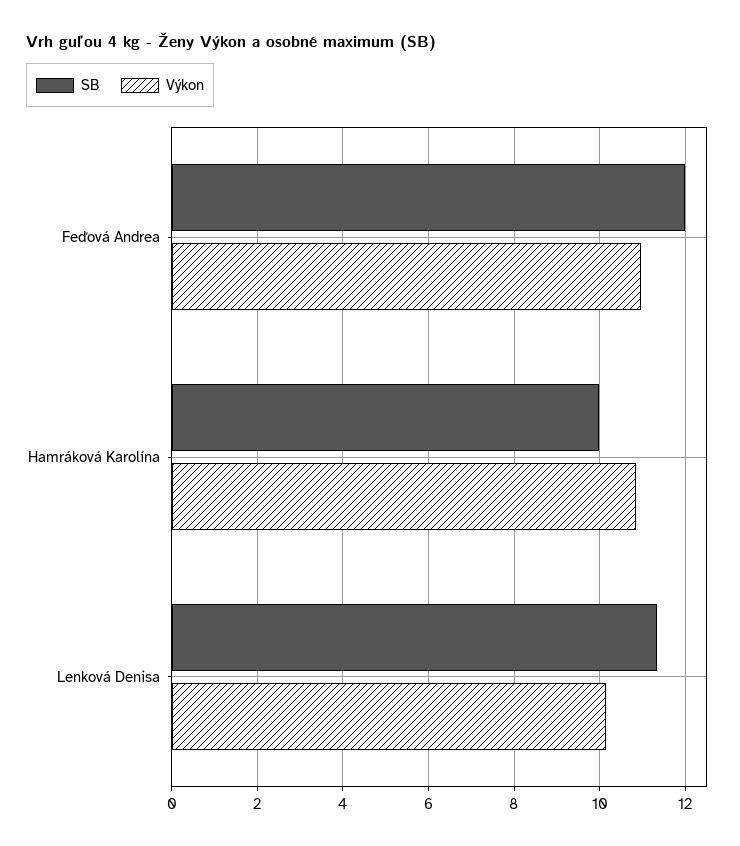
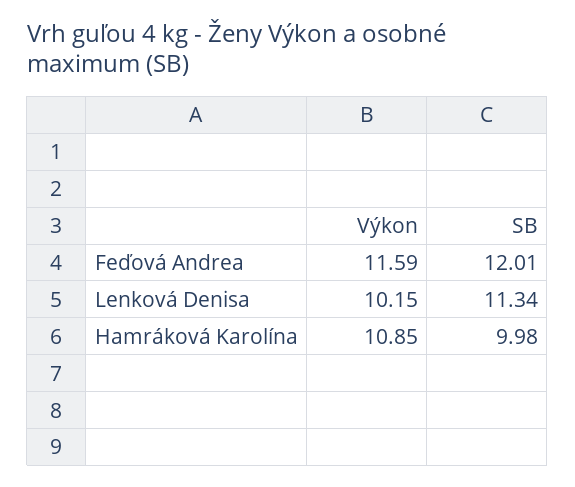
Výkon, Feďová Andrea: 11 -> 11.59

